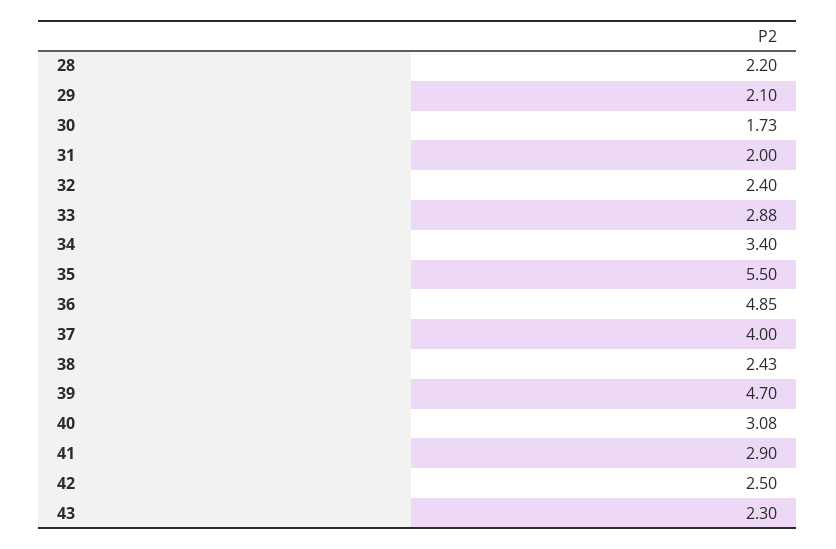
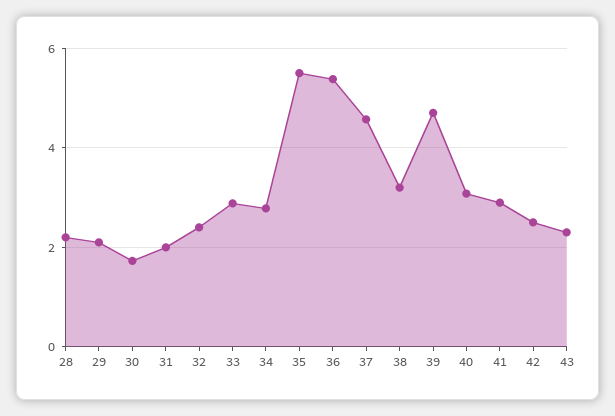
34: 3.4 -> 2.8
36: 4.85 -> 5.4
37: 4 -> 4.6
38: 2.43 -> 3.2

